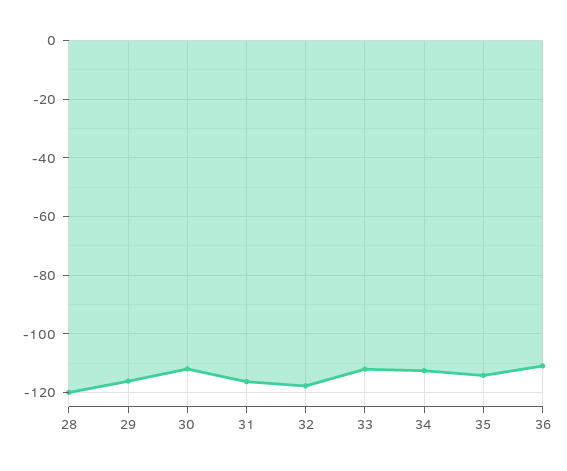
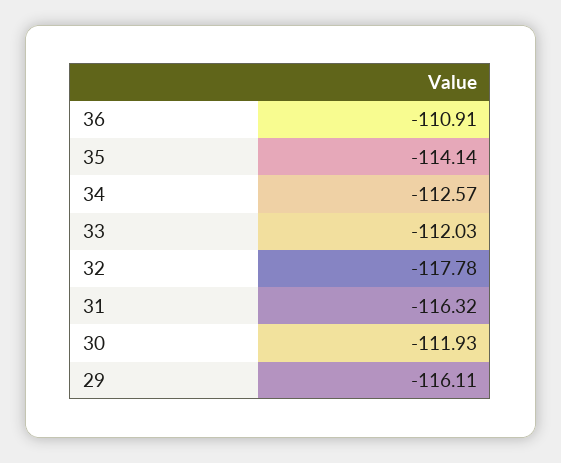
28: -120 -> none

